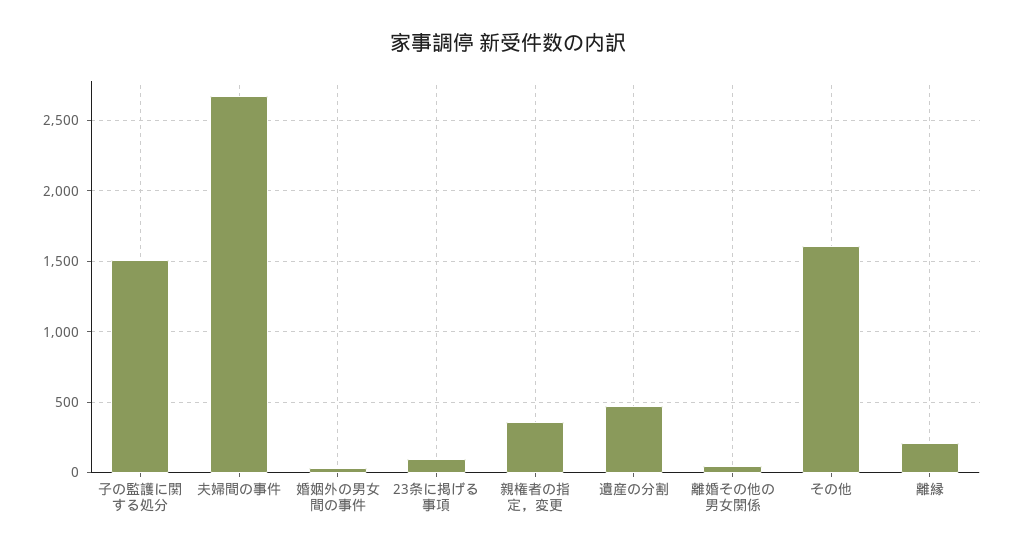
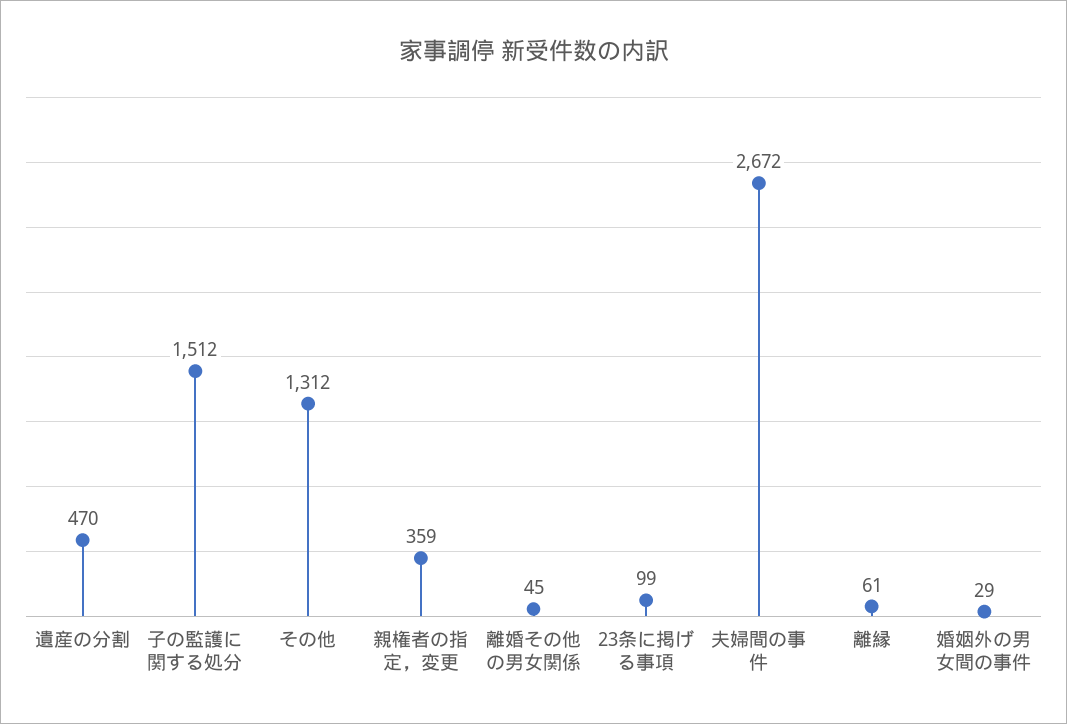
その他: 1600 -> 1312
離縁: 200 -> 61

